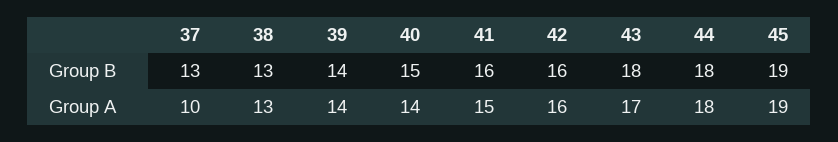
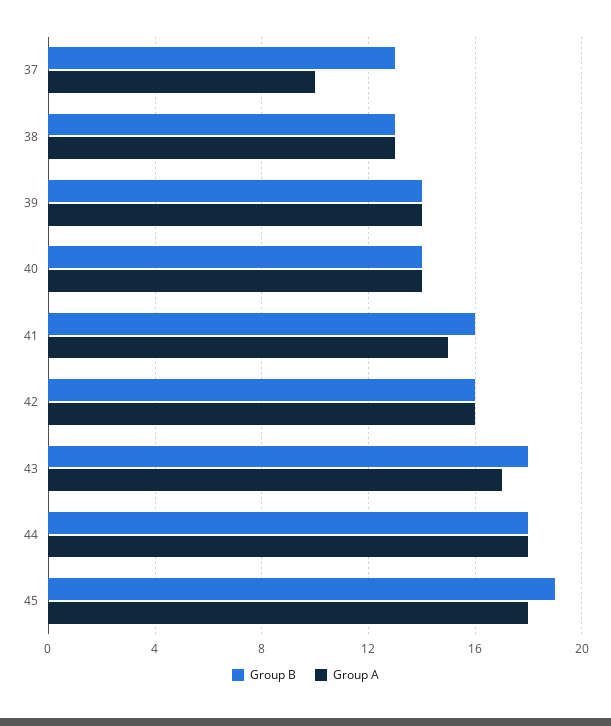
Group B, 40: 15 -> 14
Group A, 45: 19 -> 18

